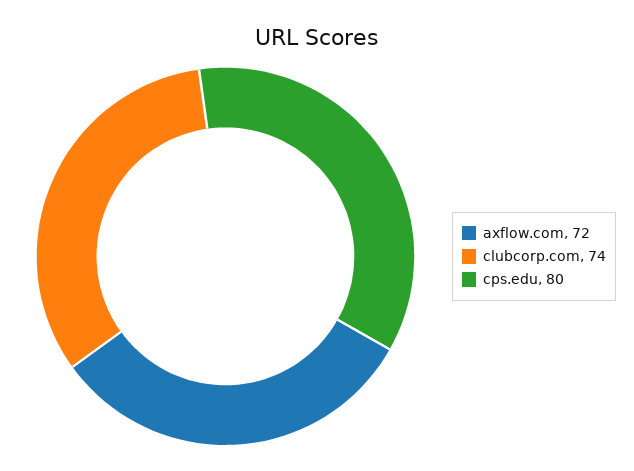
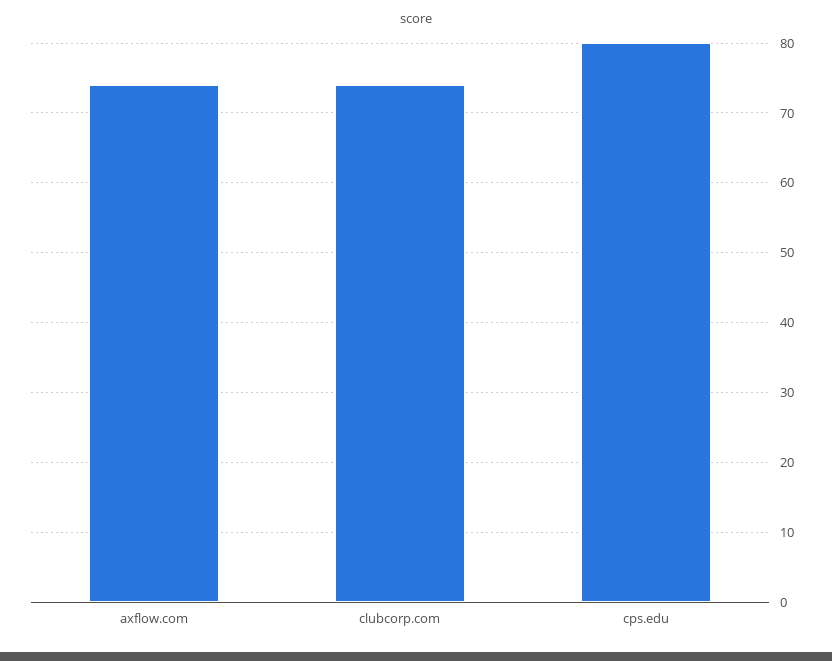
axflow.com: 72 -> 74

